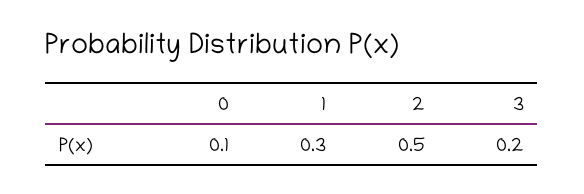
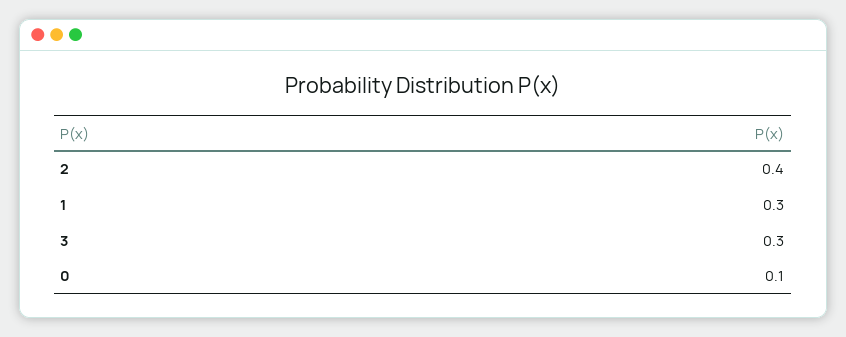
2: 0.5 -> 0.4
3: 0.2 -> 0.3

